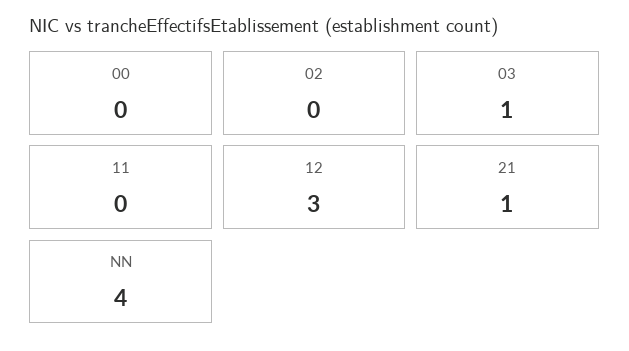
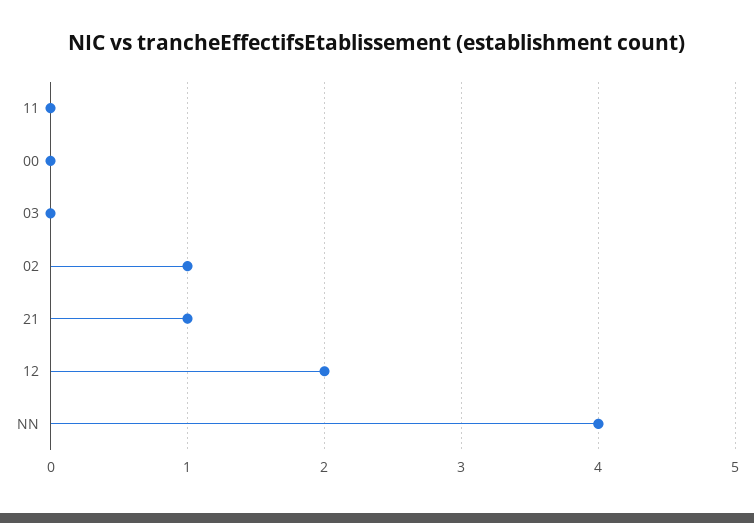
02: 0 -> 1
03: 1 -> 0
12: 3 -> 2

